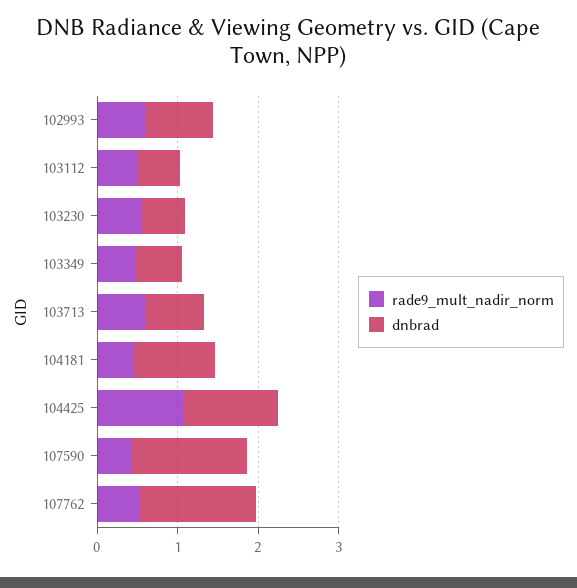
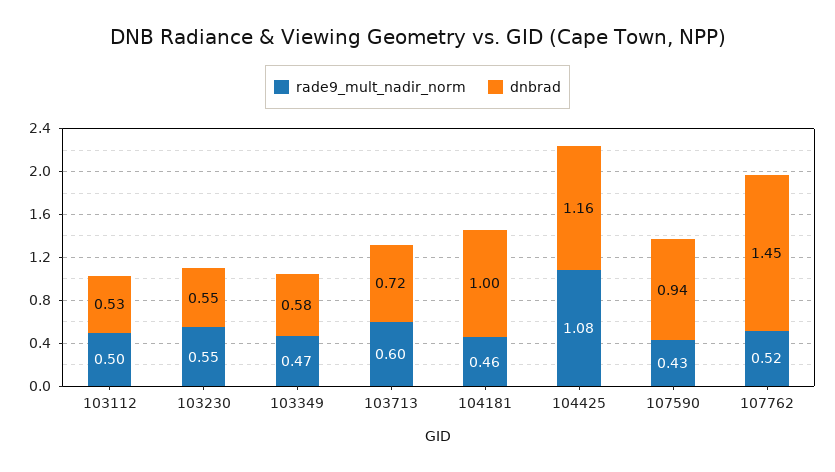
rade9_mult_nadir_norm, 102993: 0.6 -> none
dnbrad, 102993: 0.8 -> none
dnbrad, 107590: 1.4 -> 0.94

